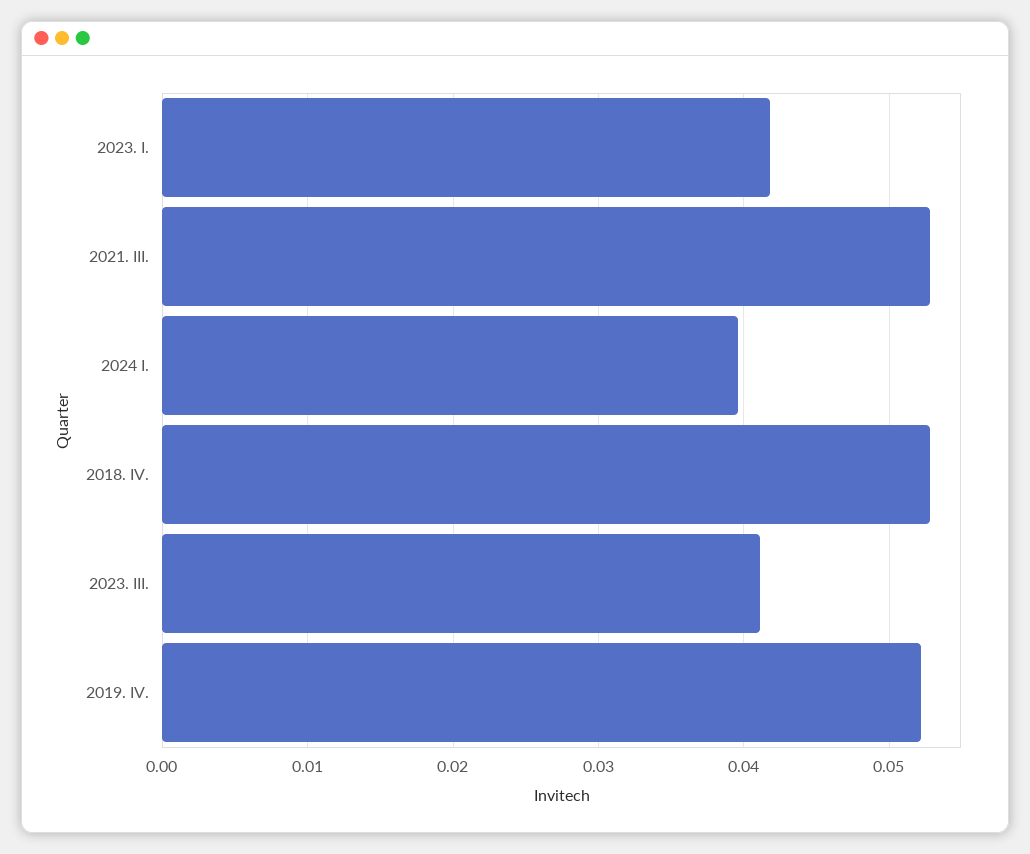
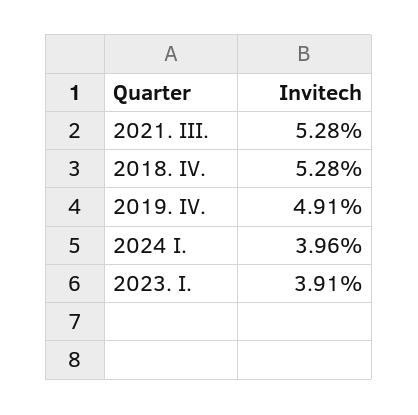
2023. I.: 0.042 -> 0.0391
2023. III.: 0.041 -> none
2019. IV.: 0.052 -> 0.0491

